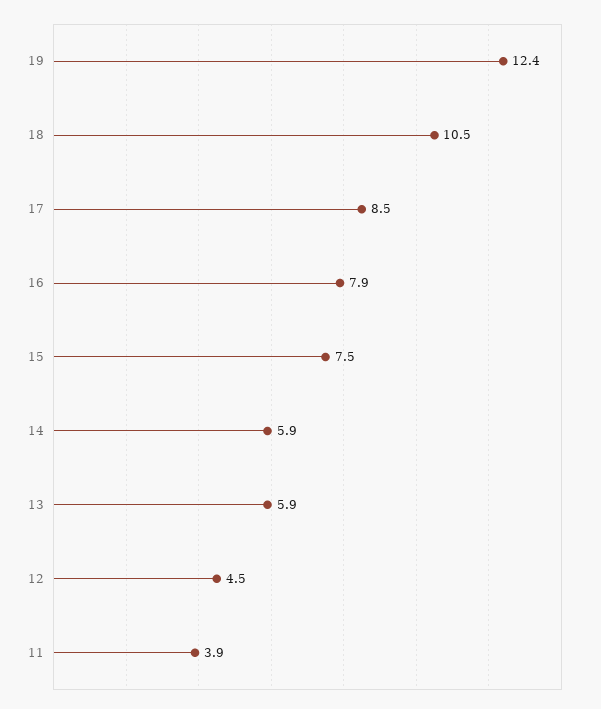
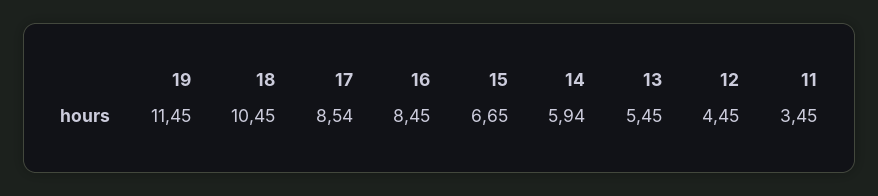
19: 12.4 -> 11.45
16: 7.9 -> 8.45
15: 7.5 -> 6.65
13: 5.9 -> 5.45
11: 3.9 -> 3.45

